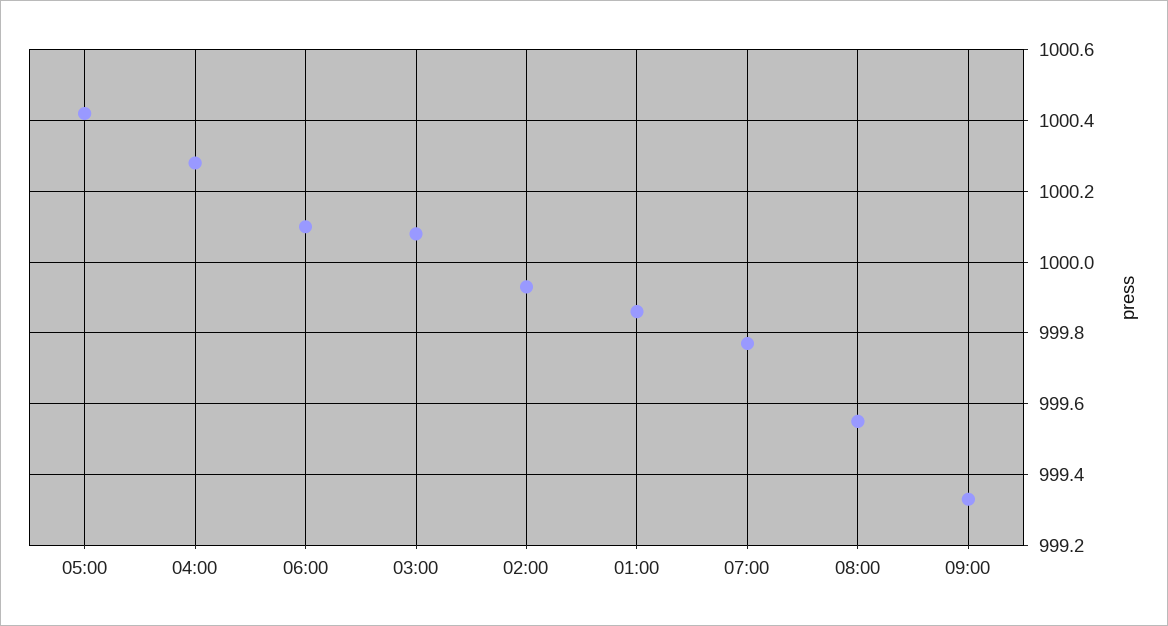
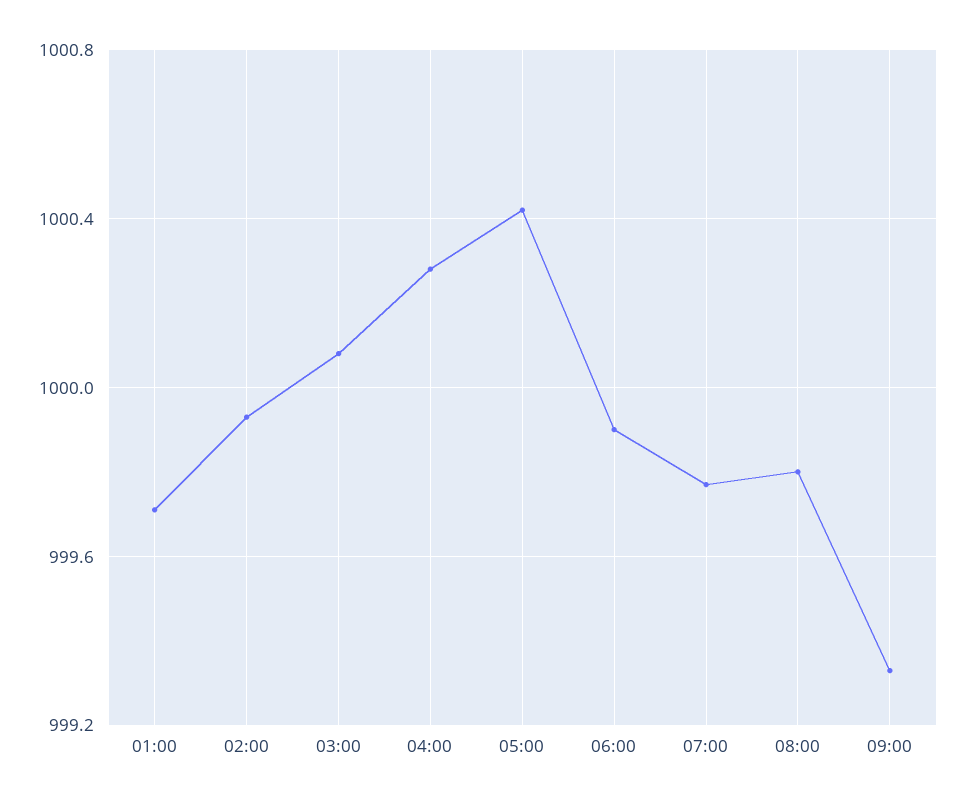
06:00: 1000.1 -> 999.9
01:00: 999.85 -> 999.7
08:00: 999.55 -> 999.8

